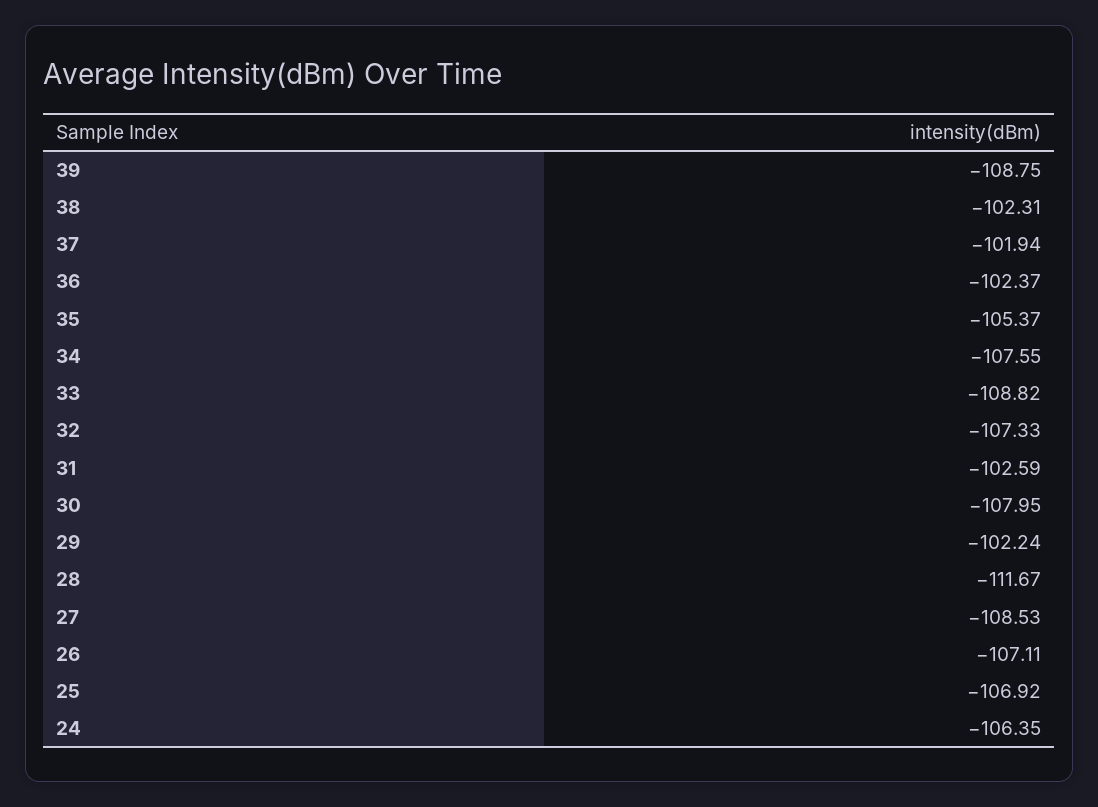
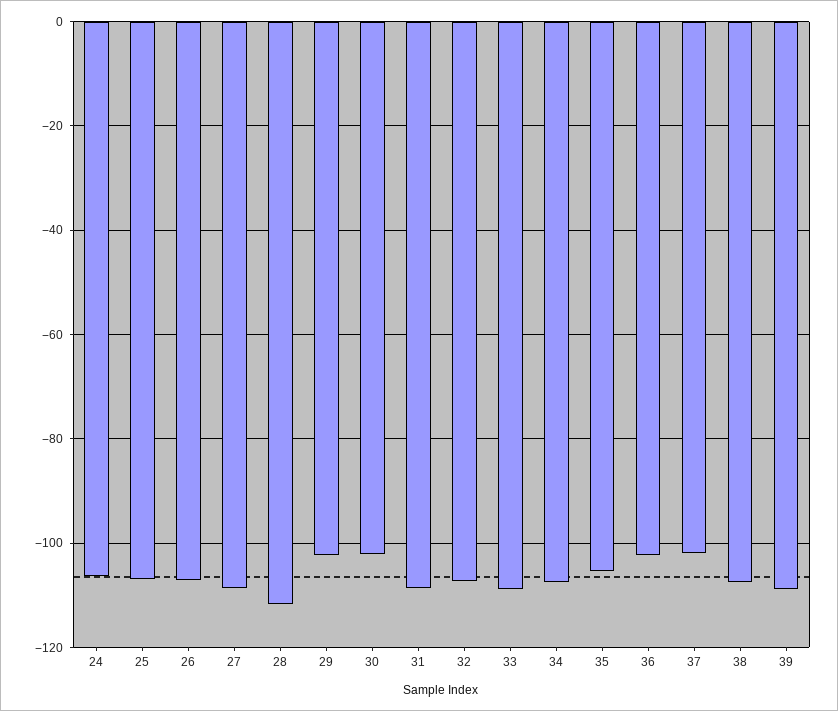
38: -102.31 -> -108
31: -102.59 -> -108
30: -107.95 -> -102

